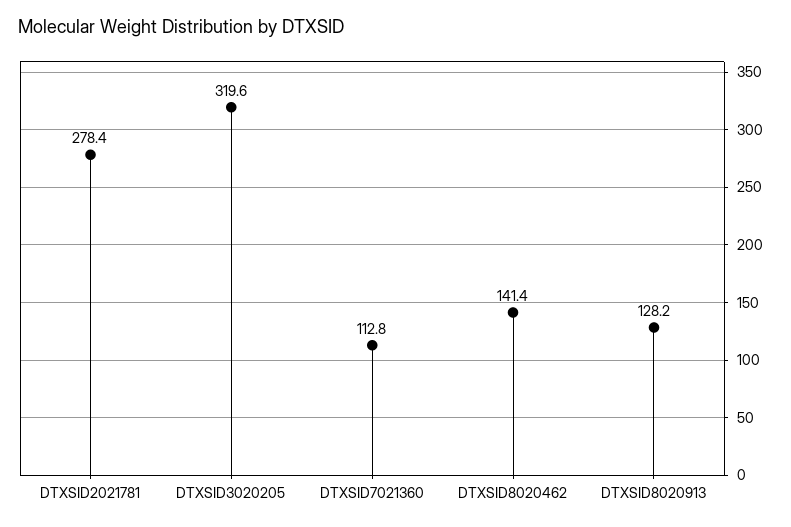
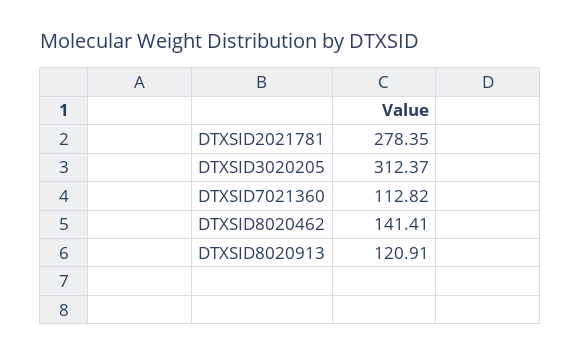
DTXSID3020205: 319.6 -> 312.37
DTXSID8020913: 128.2 -> 120.91

